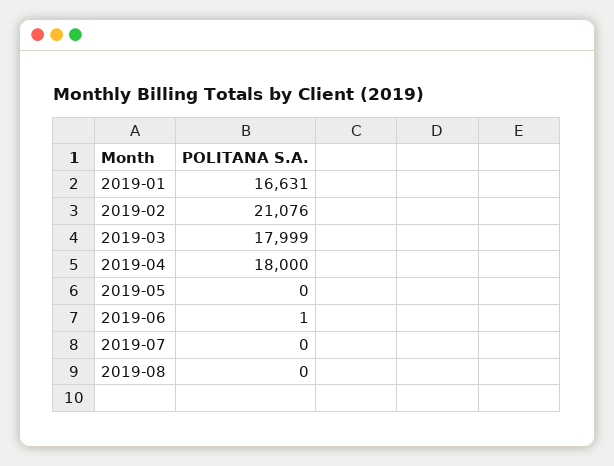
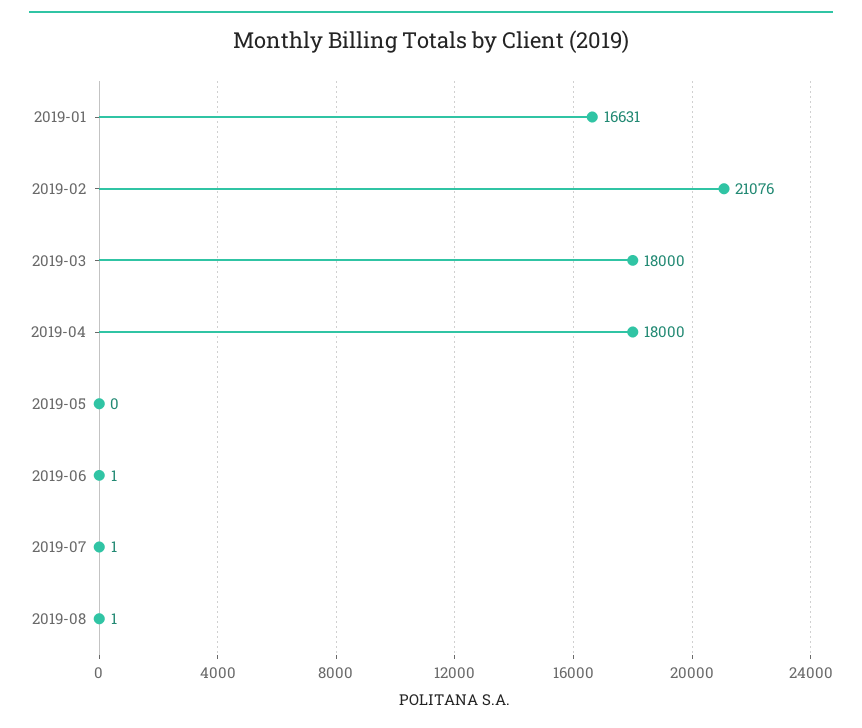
2019-03: 17999 -> 18000
2019-07: 0 -> 1
2019-08: 0 -> 1

